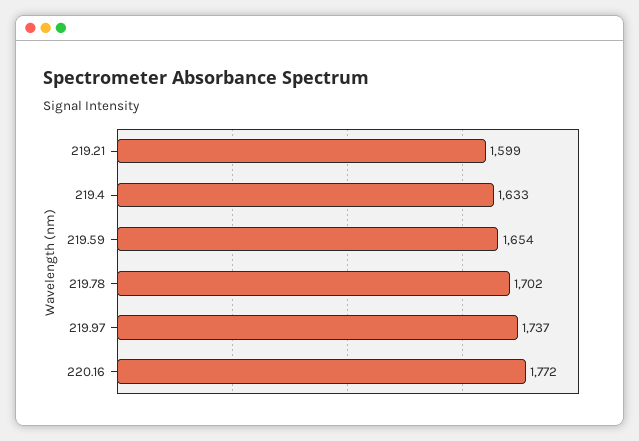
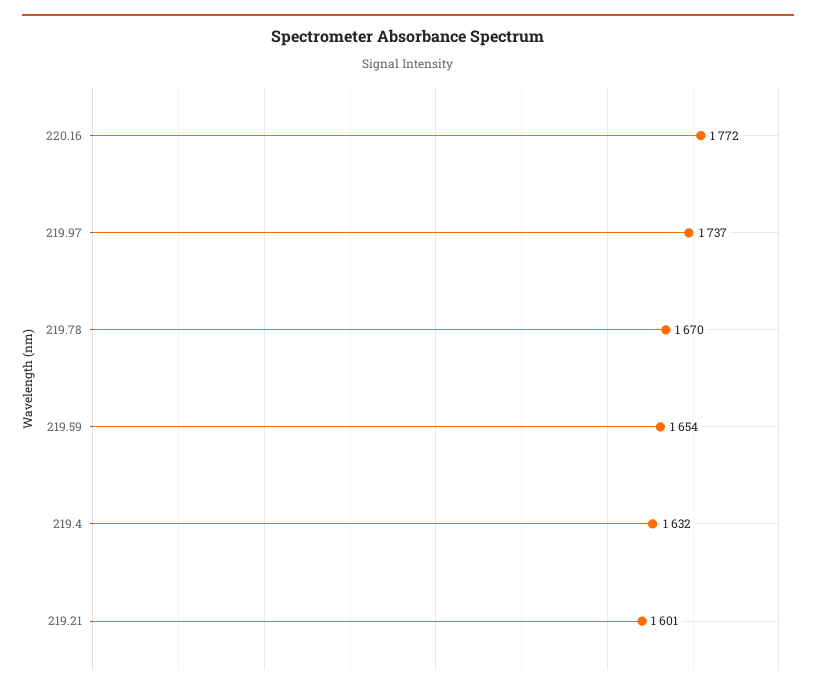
219.21: 1599 -> 1601
219.4: 1633 -> 1632
219.78: 1702 -> 1670

